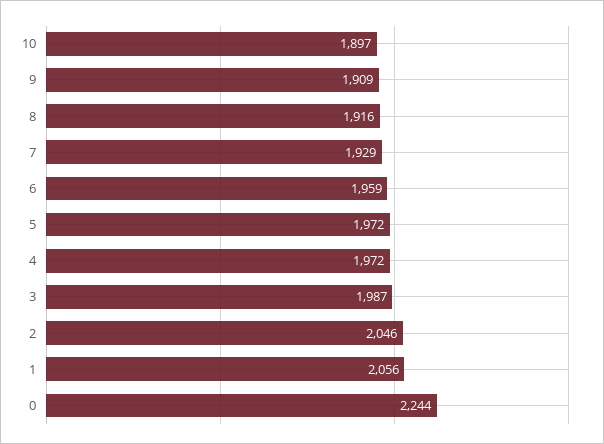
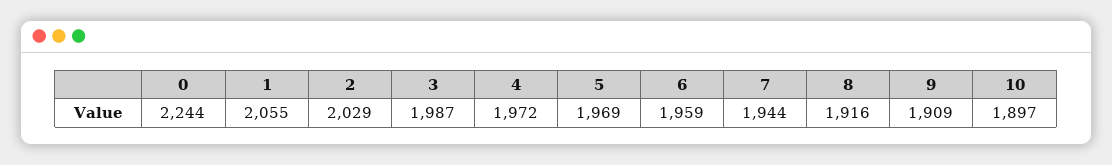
7: 1929 -> 1944
5: 1972 -> 1969
2: 2046 -> 2029
1: 2056 -> 2055

